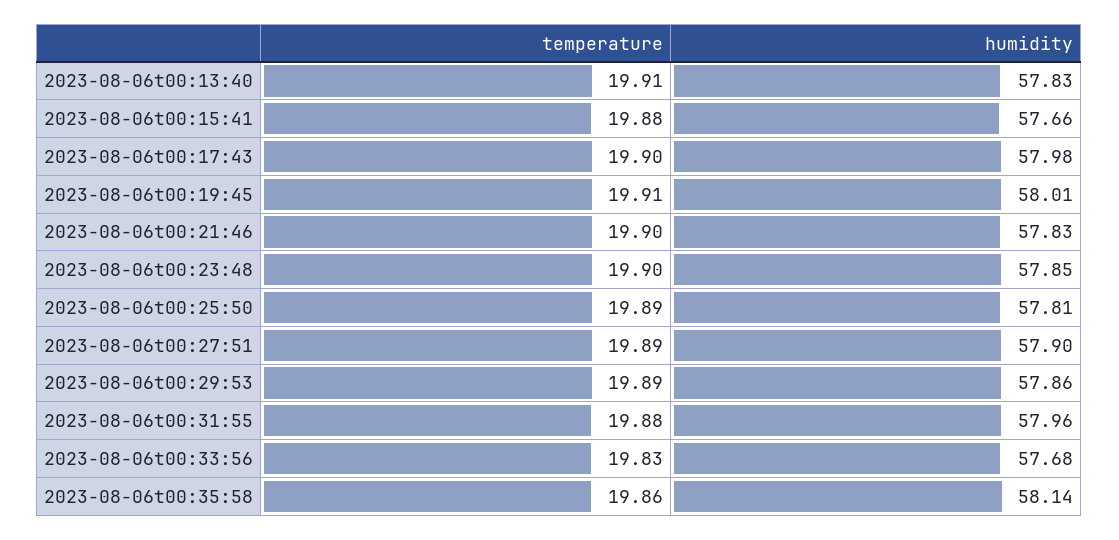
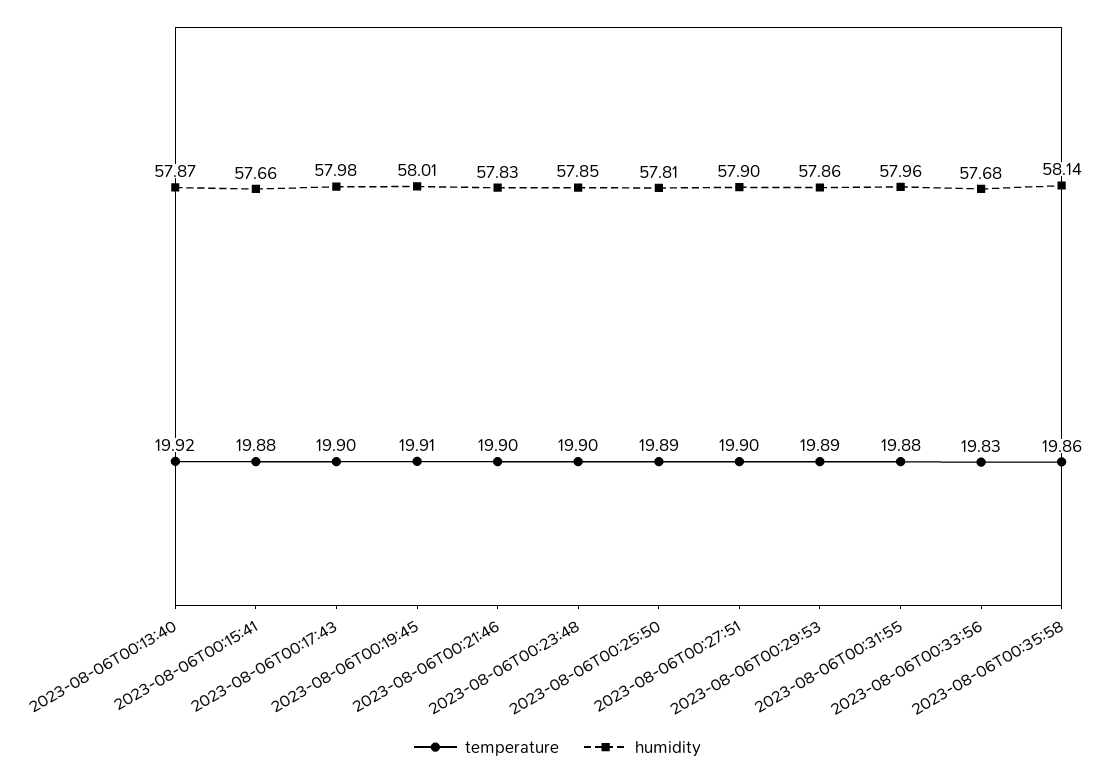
temperature, 2023-08-06t00:13:40: 19.91 -> 19.92
humidity, 2023-08-06t00:13:40: 57.83 -> 57.87
temperature, 2023-08-06t00:27:51: 19.89 -> 19.9

